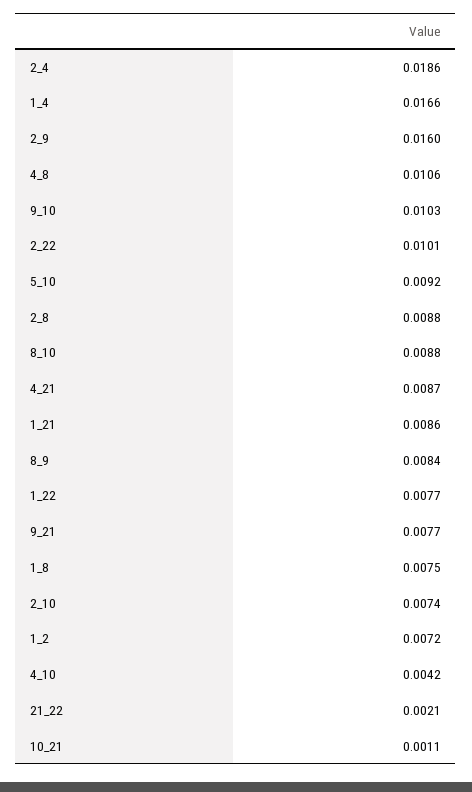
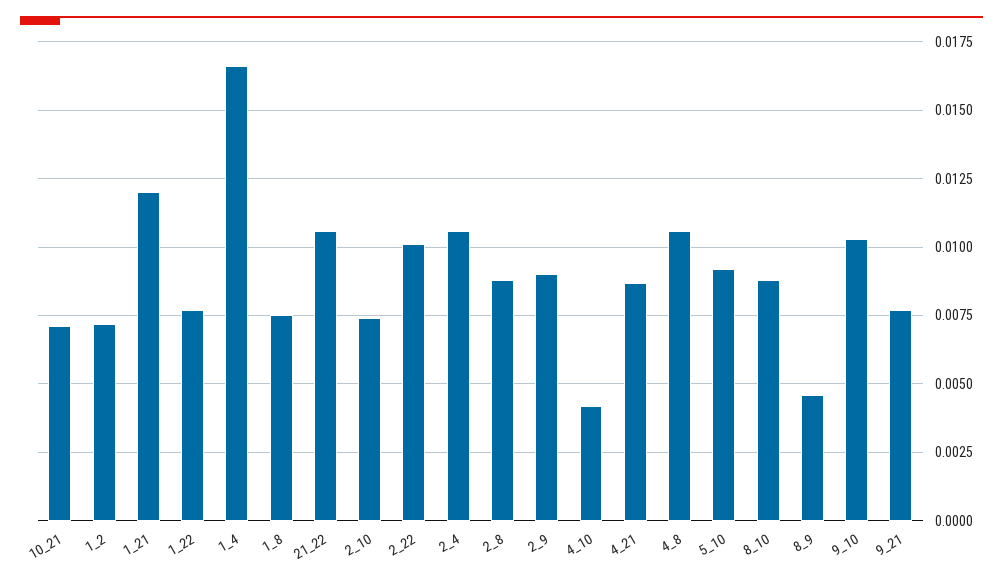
2_4: 0.0186 -> 0.0105
2_9: 0.016 -> 0.009
1_21: 0.0086 -> 0.012
8_9: 0.0084 -> 0.0045
21_22: 0.0021 -> 0.0105
10_21: 0.0011 -> 0.007

